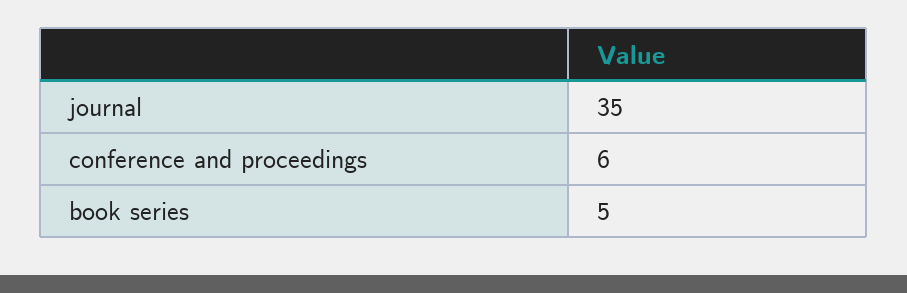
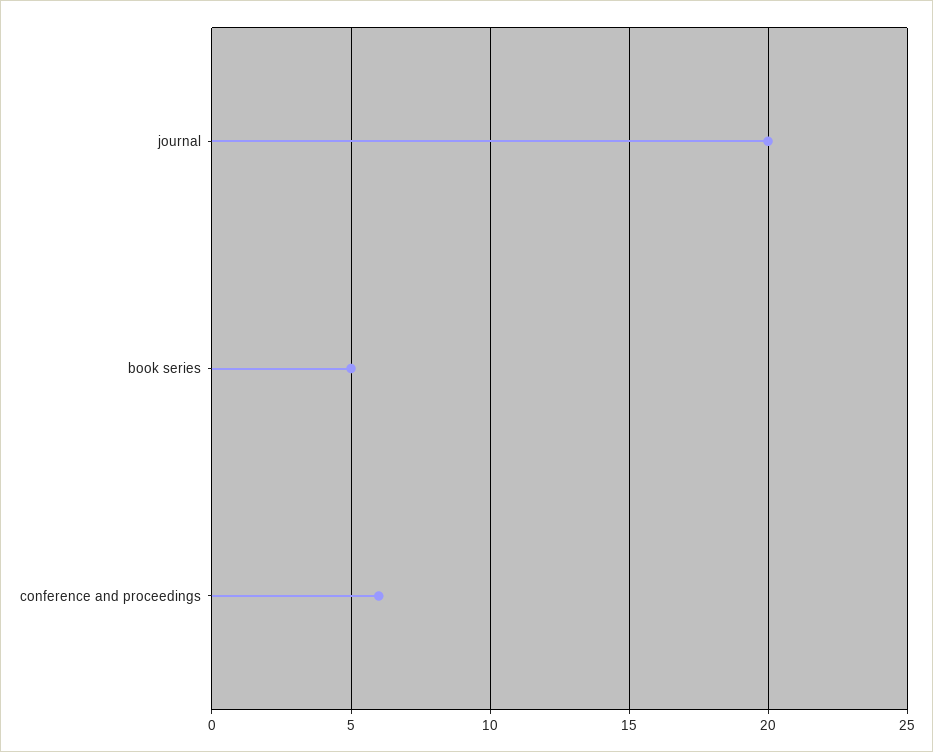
journal: 35 -> 20

